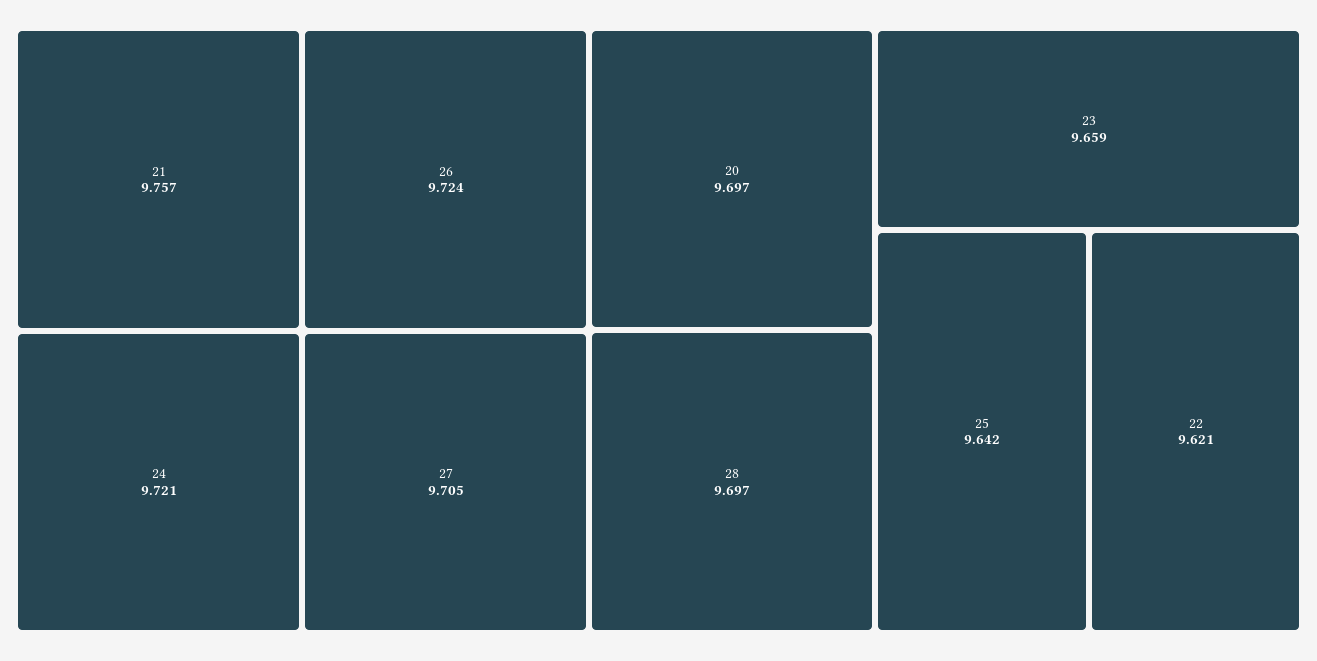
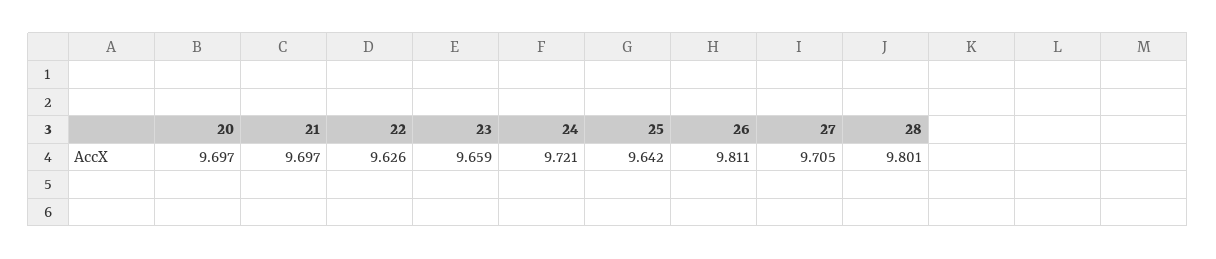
21: 9.757 -> 9.697
26: 9.724 -> 9.811
28: 9.697 -> 9.801
22: 9.621 -> 9.626

